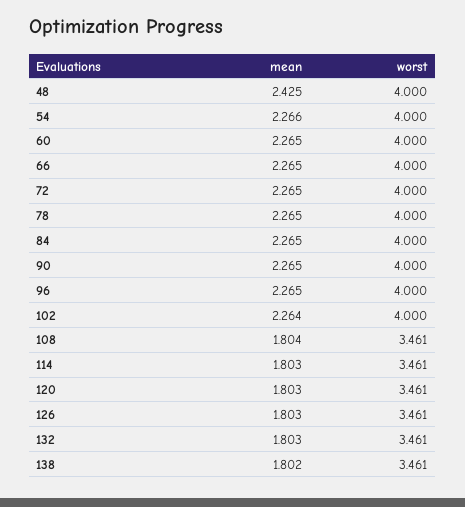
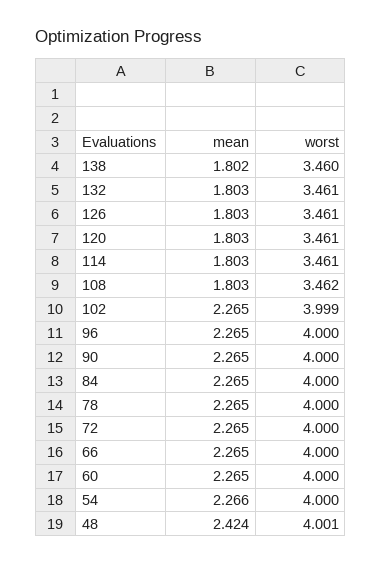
mean, 48: 2.425 -> 2.424
worst, 48: 4 -> 4.001
mean, 102: 2.264 -> 2.265
worst, 102: 4 -> 3.999
mean, 108: 1.804 -> 1.803
worst, 108: 3.461 -> 3.462
worst, 138: 3.461 -> 3.46

